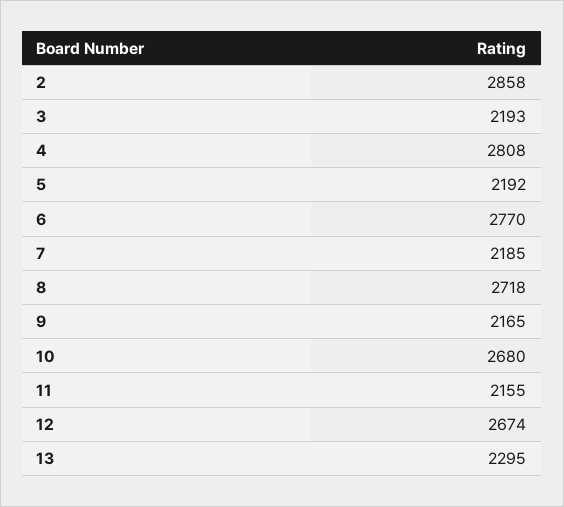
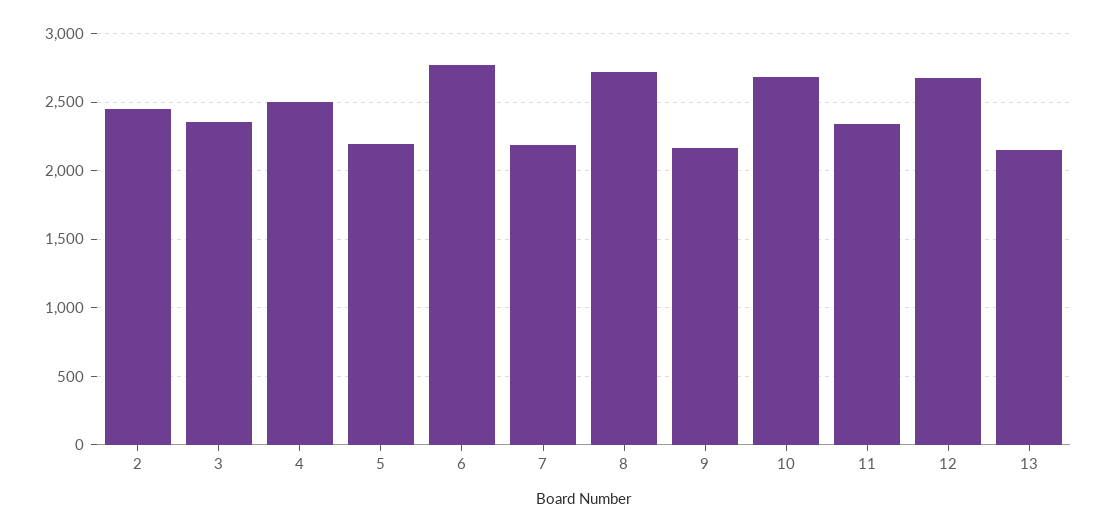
2: 2858 -> 2450
3: 2193 -> 2350
4: 2808 -> 2500
11: 2155 -> 2350
13: 2295 -> 2150

